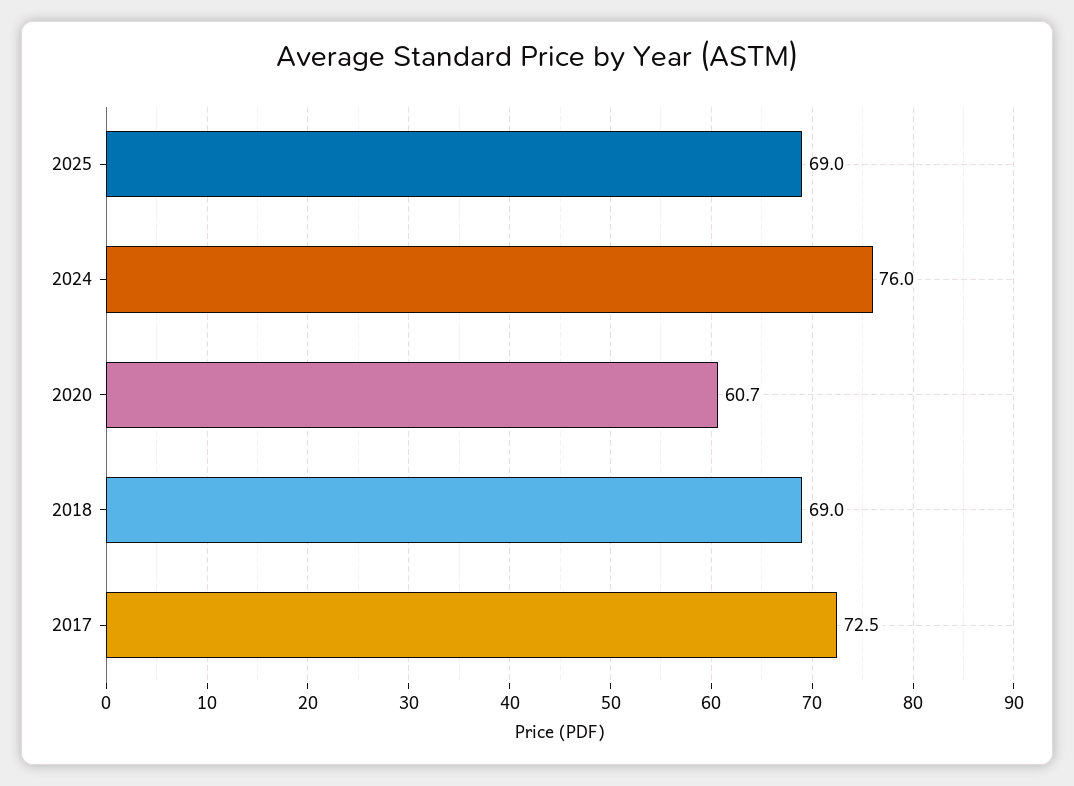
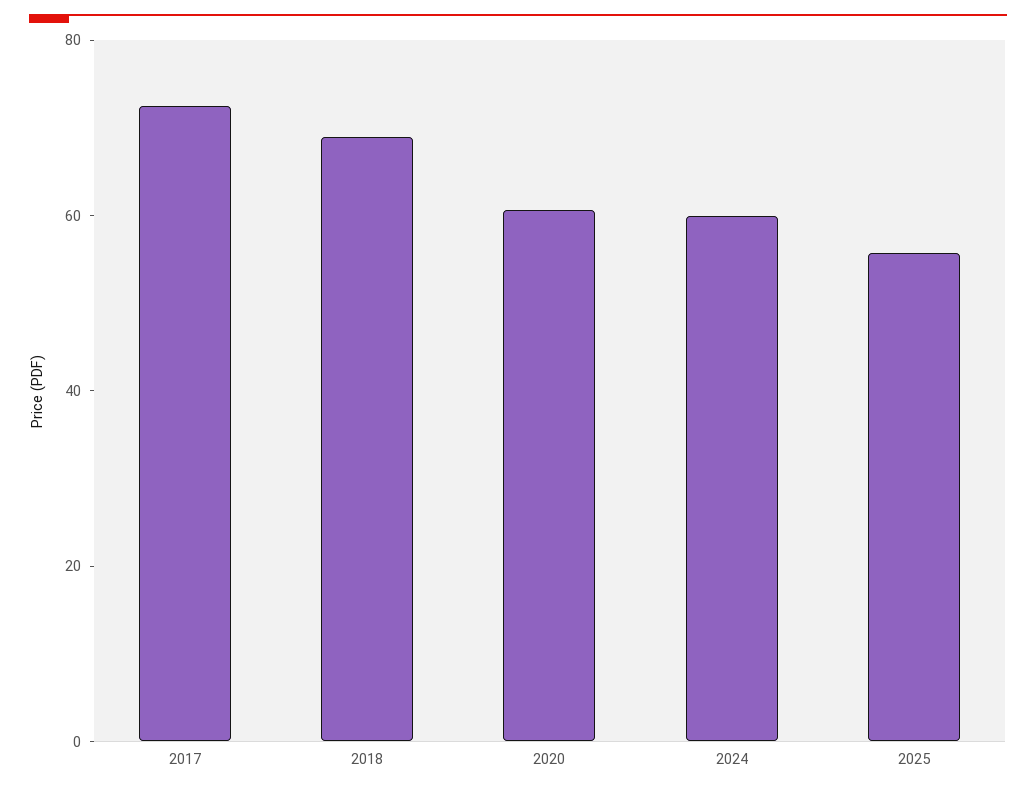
2025: 69 -> 55
2024: 76 -> 60

